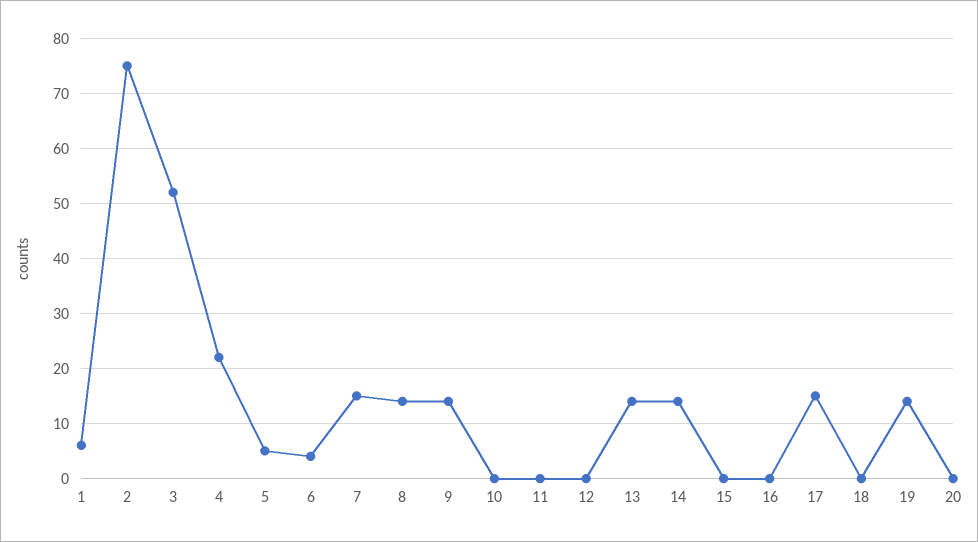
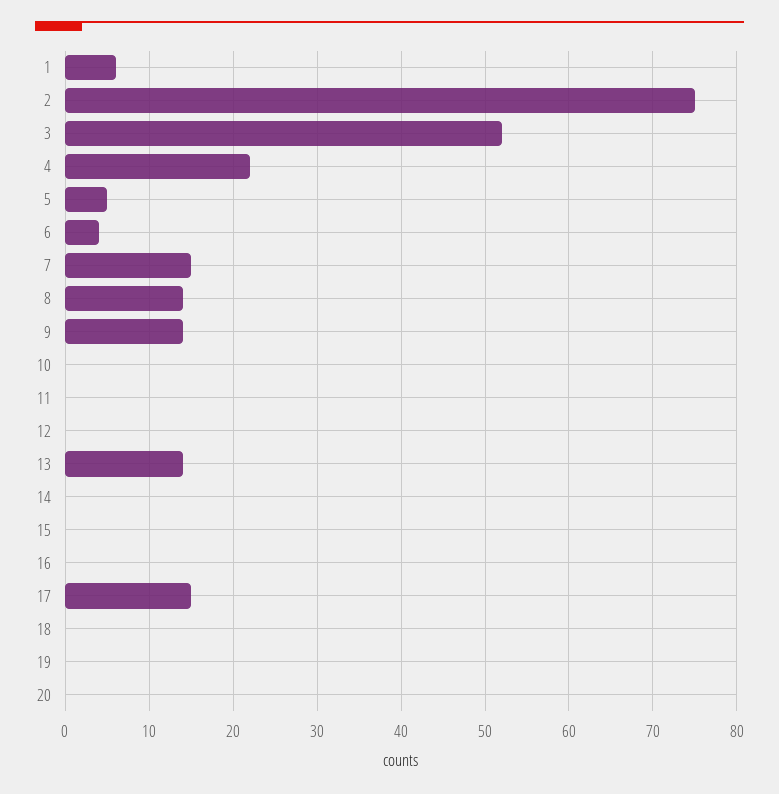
14: 15 -> 0
19: 15 -> 0

